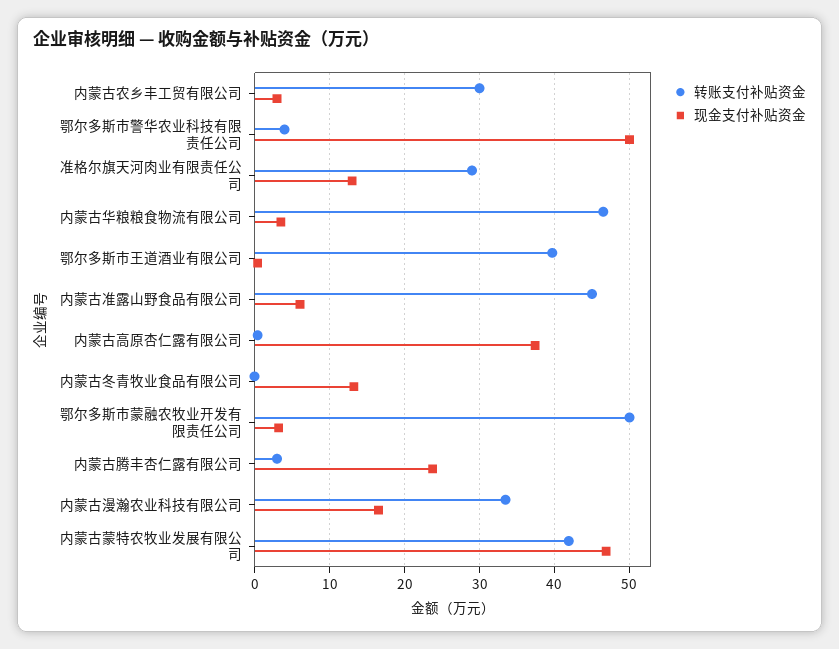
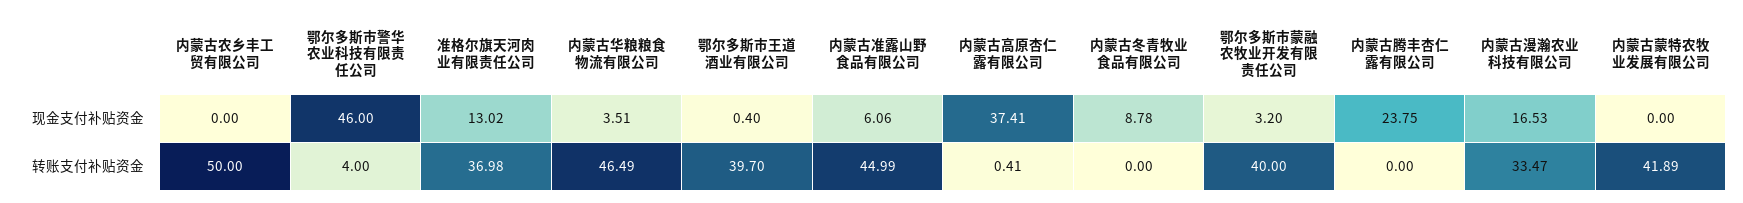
转账支付补贴资金, 内蒙古农乡丰工贸有限公司: 30 -> 50
现金支付补贴资金, 内蒙古农乡丰工贸有限公司: 3 -> 0
现金支付补贴资金, 鄂尔多斯市警华农业科技有限责任公司: 50 -> 46
转账支付补贴资金, 准格尔旗天河肉业有限责任公司: 29 -> 36.98
现金支付补贴资金, 内蒙古冬青牧业食品有限公司: 13 -> 8.78
转账支付补贴资金, 鄂尔多斯市蒙融农牧业开发有限责任公司: 50 -> 40
转账支付补贴资金, 内蒙古腾丰杏仁露有限公司: 3 -> 0
现金支付补贴资金, 内蒙古蒙特农牧业发展有限公司: 47 -> 0

